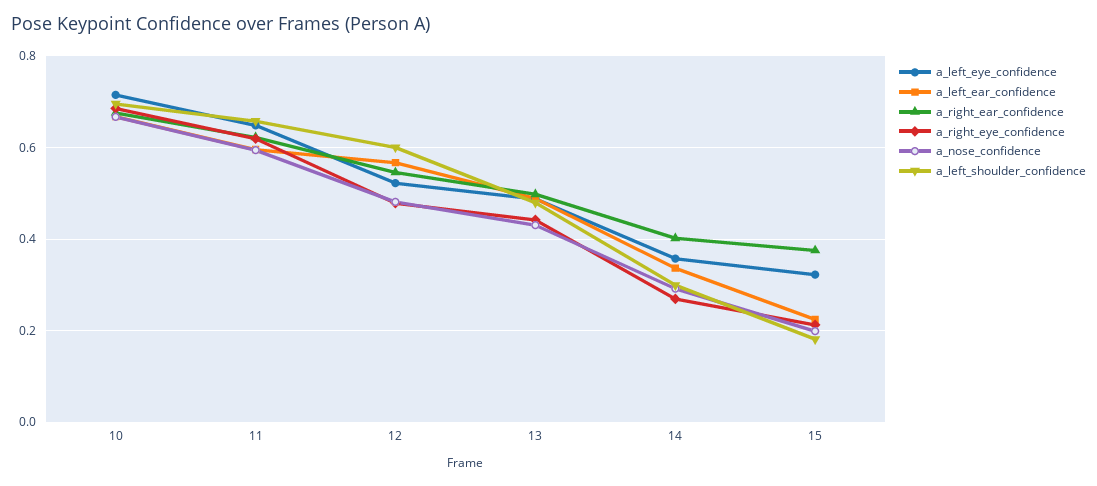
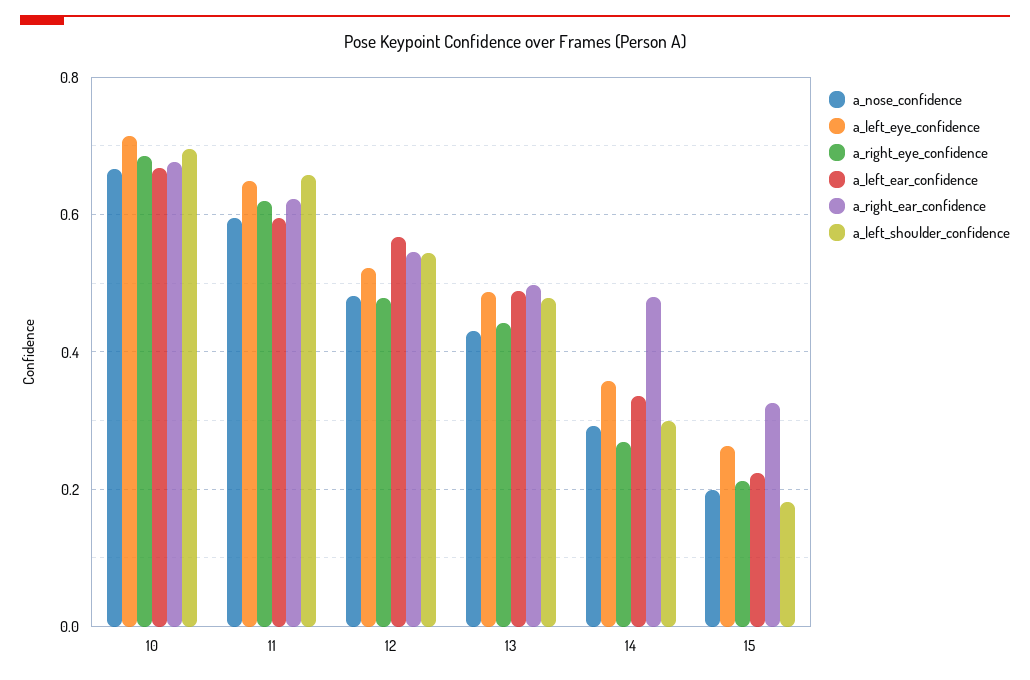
a_left_shoulder_confidence, 12: 0.6 -> 0.54
a_right_ear_confidence, 14: 0.4 -> 0.48
a_left_eye_confidence, 15: 0.32 -> 0.26
a_right_ear_confidence, 15: 0.38 -> 0.32

